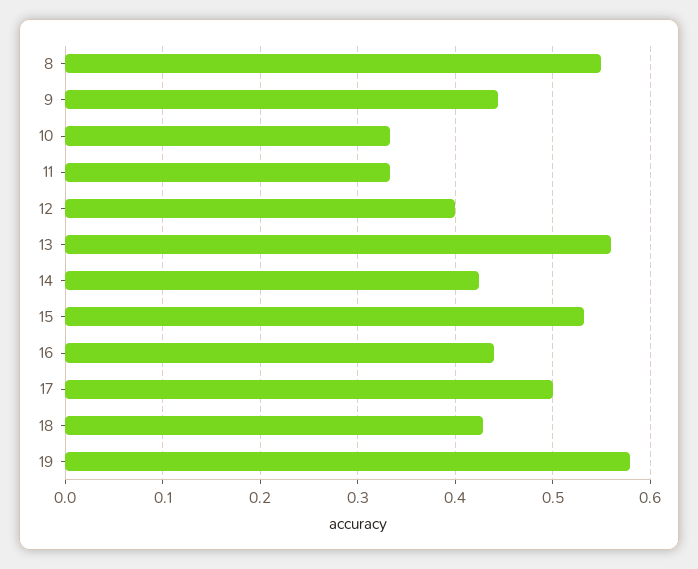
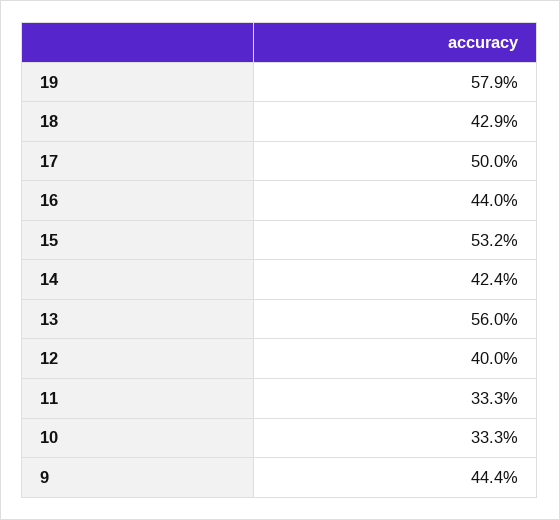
8: 0.55 -> none

